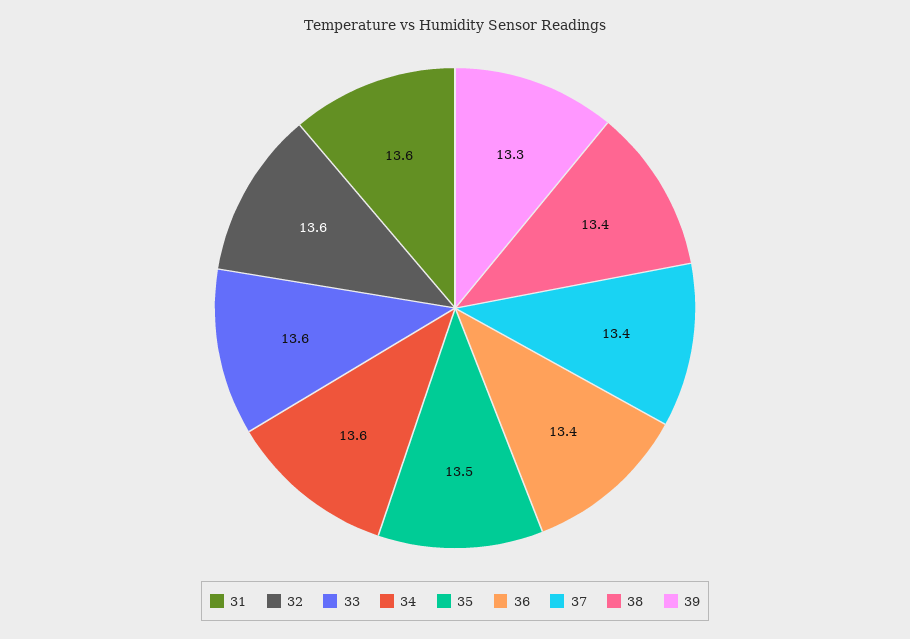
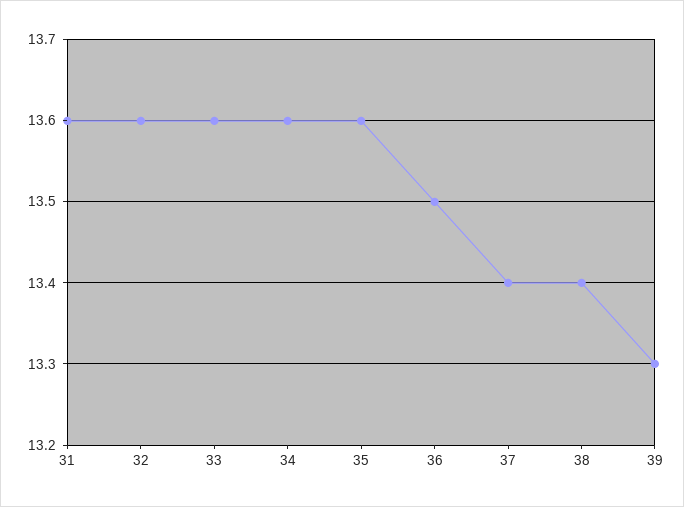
35: 13.5 -> 13.6
36: 13.4 -> 13.5

